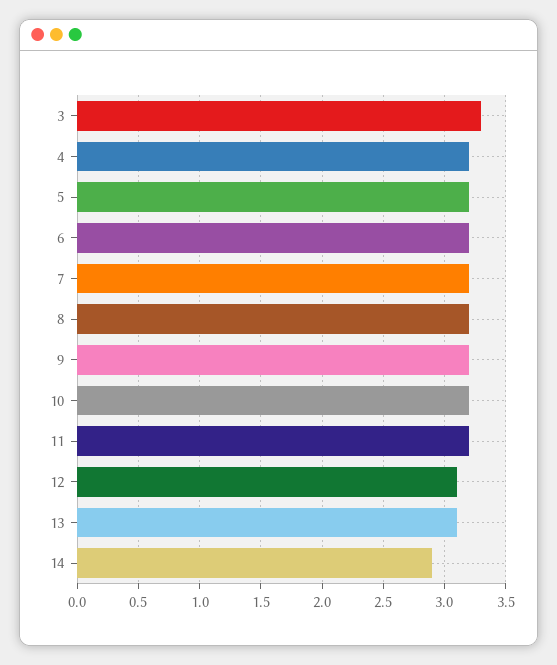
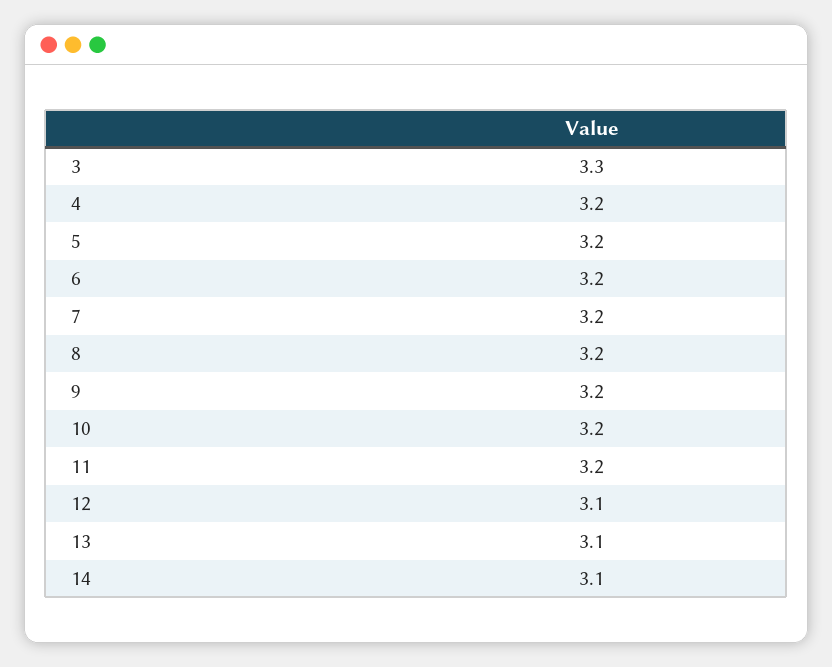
14: 2.9 -> 3.1

